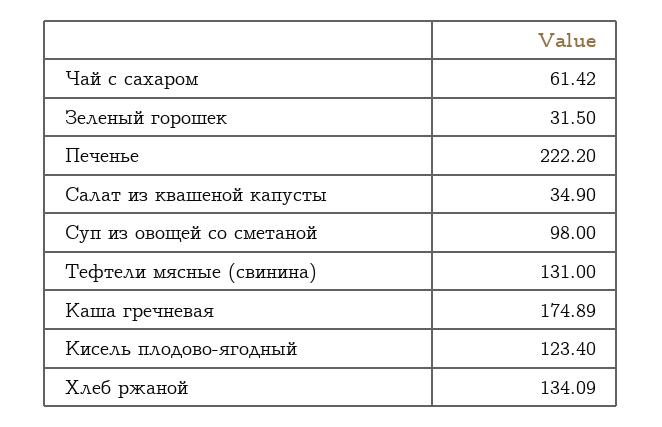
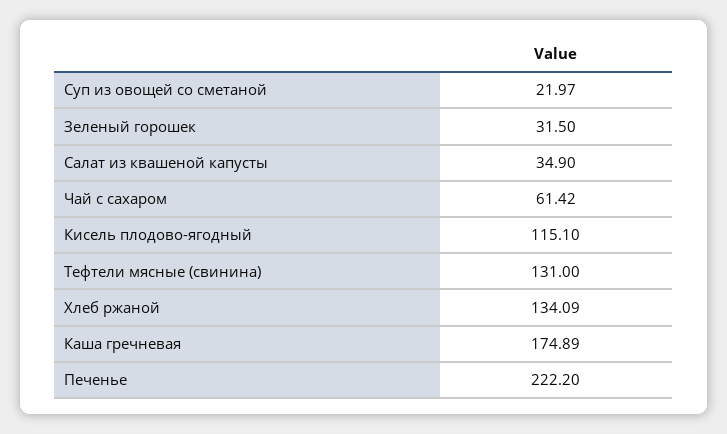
Суп из овощей со сметаной: 98 -> 21.97
Кисель плодово-ягодный: 123.4 -> 115.1

